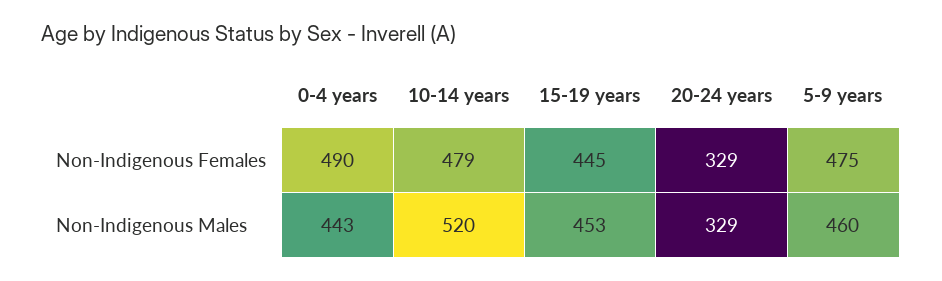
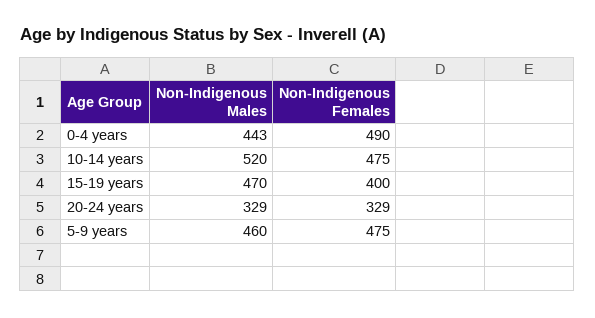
10-14 years, Non-Indigenous Females: 479 -> 475
15-19 years, Non-Indigenous Females: 445 -> 400
15-19 years, Non-Indigenous Males: 453 -> 470

